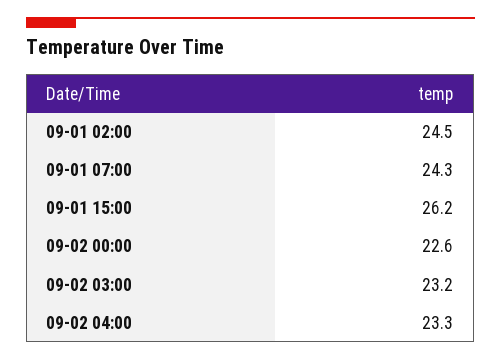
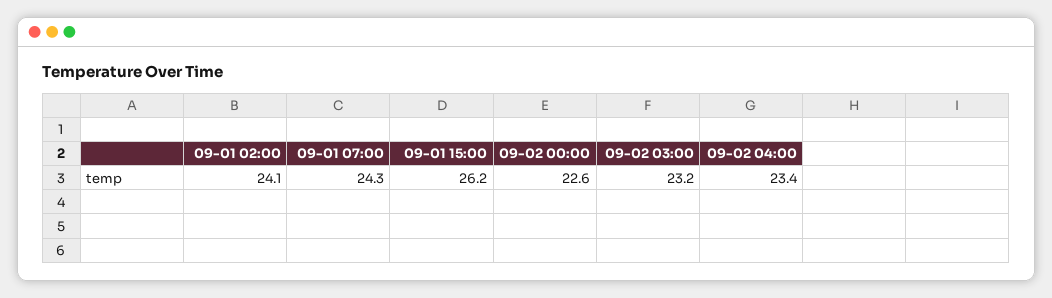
09-01 02:00: 24.5 -> 24.1
09-02 04:00: 23.3 -> 23.4

